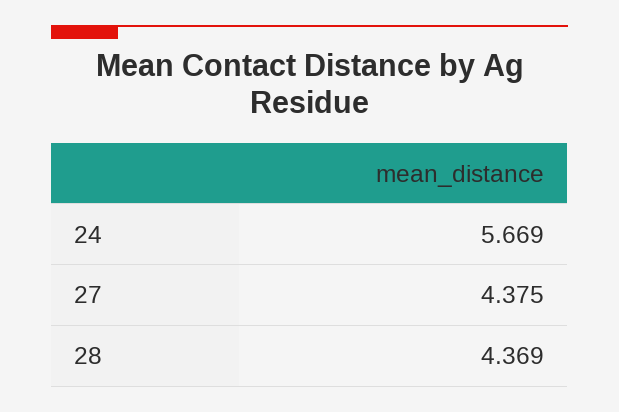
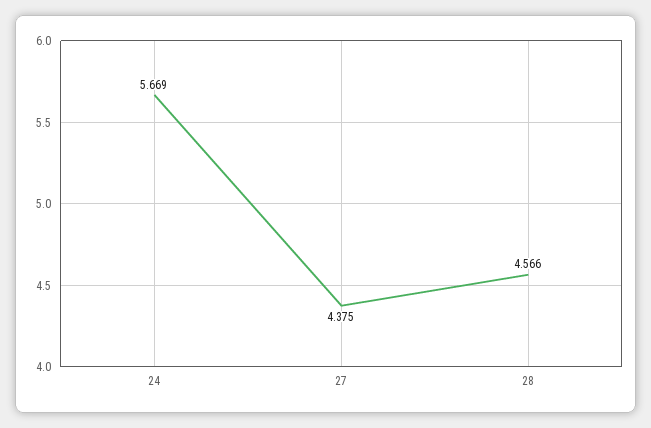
28: 4.369 -> 4.566

